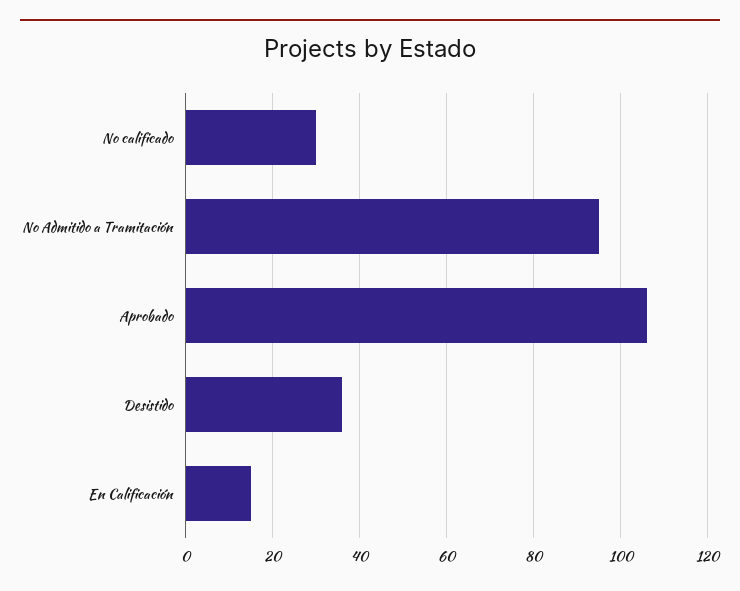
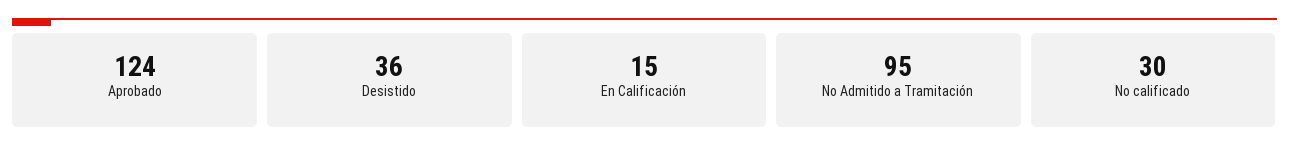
Aprobado: 105 -> 124

